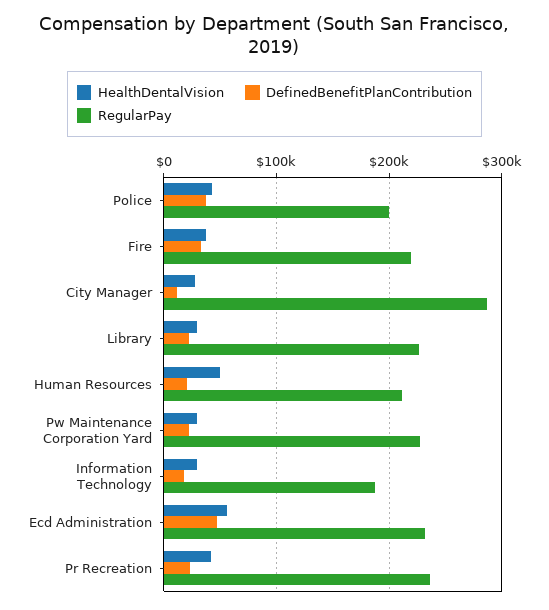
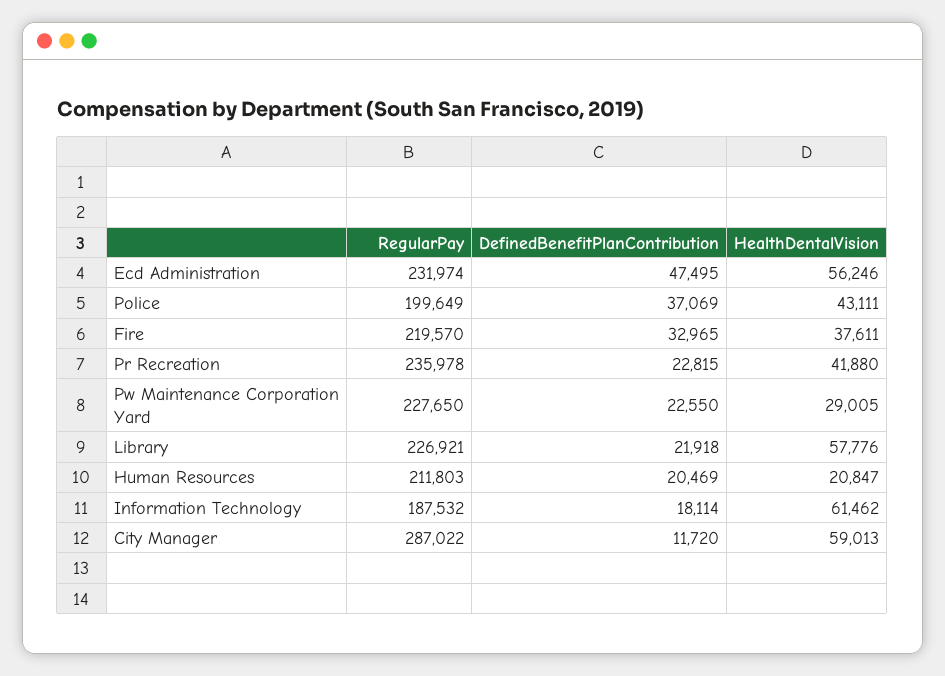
HealthDentalVision, City Manager: 30000 -> 59013
HealthDentalVision, Library: 30000 -> 57776
HealthDentalVision, Human Resources: 50000 -> 20847
HealthDentalVision, Information Technology: 30000 -> 61462

